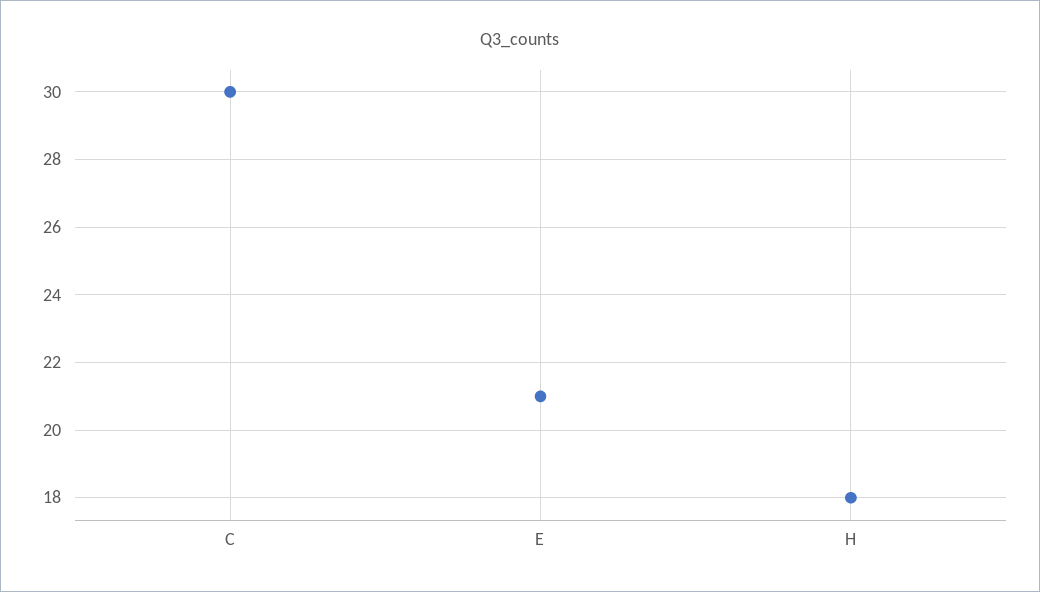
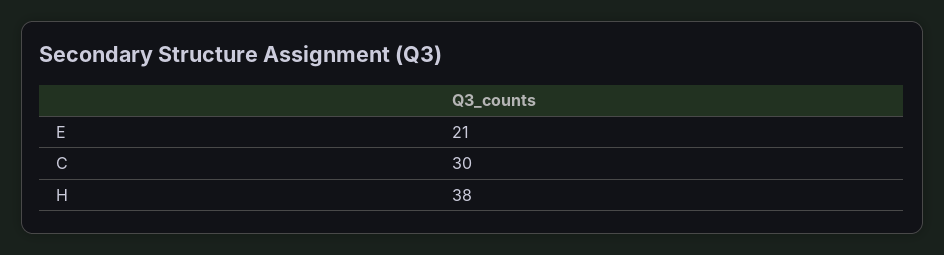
H: 18 -> 38

